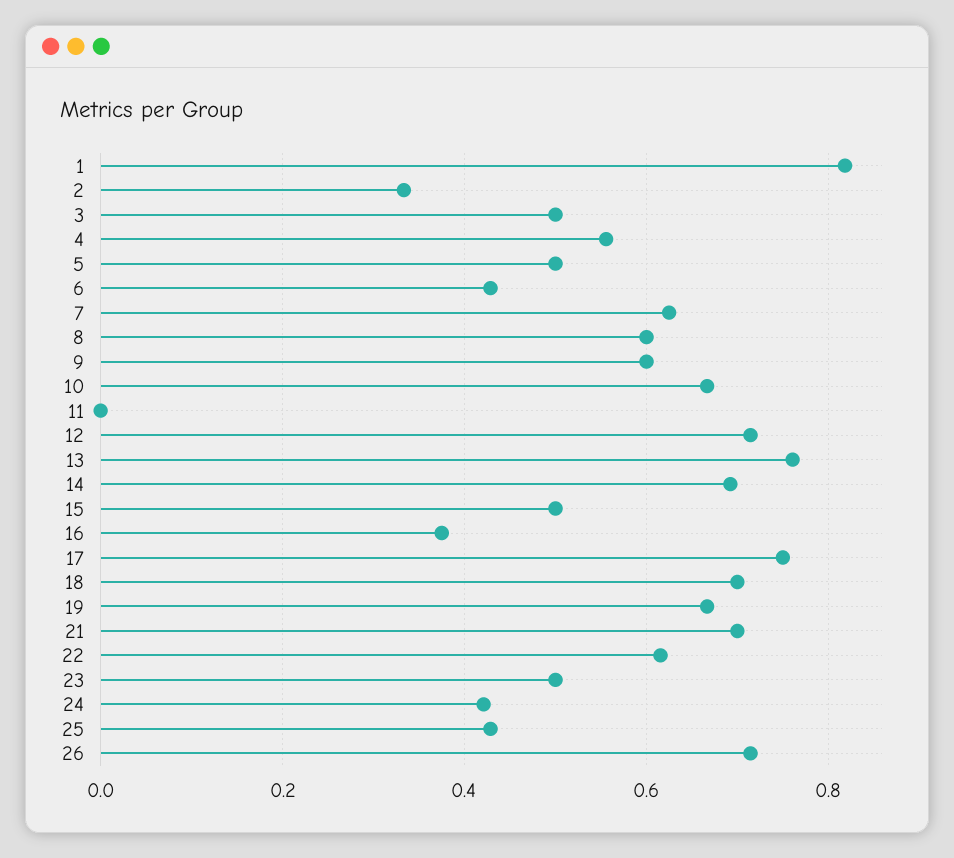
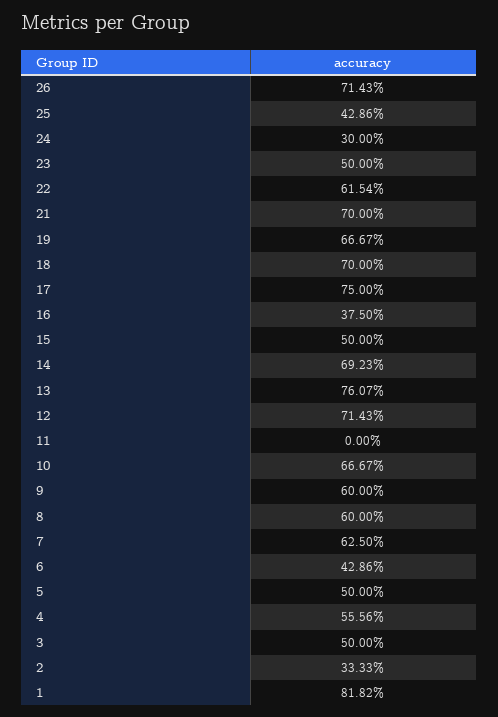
24: 0.42 -> 0.3

